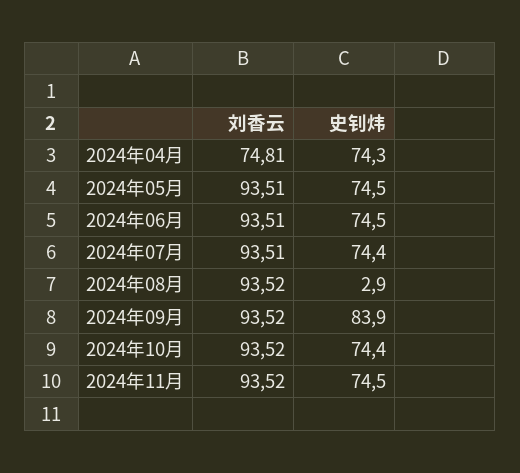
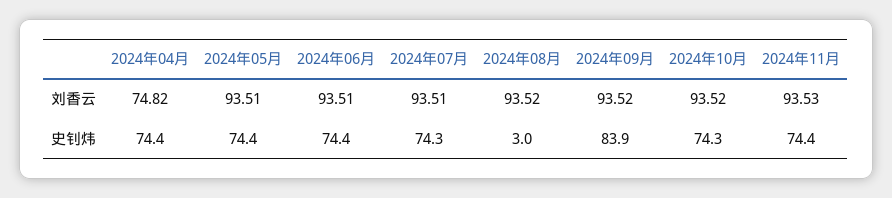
刘香云, 2024年04月: 74.81 -> 74.82
史钊炜, 2024年04月: 74.3 -> 74.4
史钊炜, 2024年05月: 74.5 -> 74.4
史钊炜, 2024年06月: 74.5 -> 74.4
史钊炜, 2024年07月: 74.4 -> 74.3
史钊炜, 2024年08月: 2.9 -> 3
史钊炜, 2024年10月: 74.4 -> 74.3
刘香云, 2024年11月: 93.52 -> 93.53
史钊炜, 2024年11月: 74.5 -> 74.4

